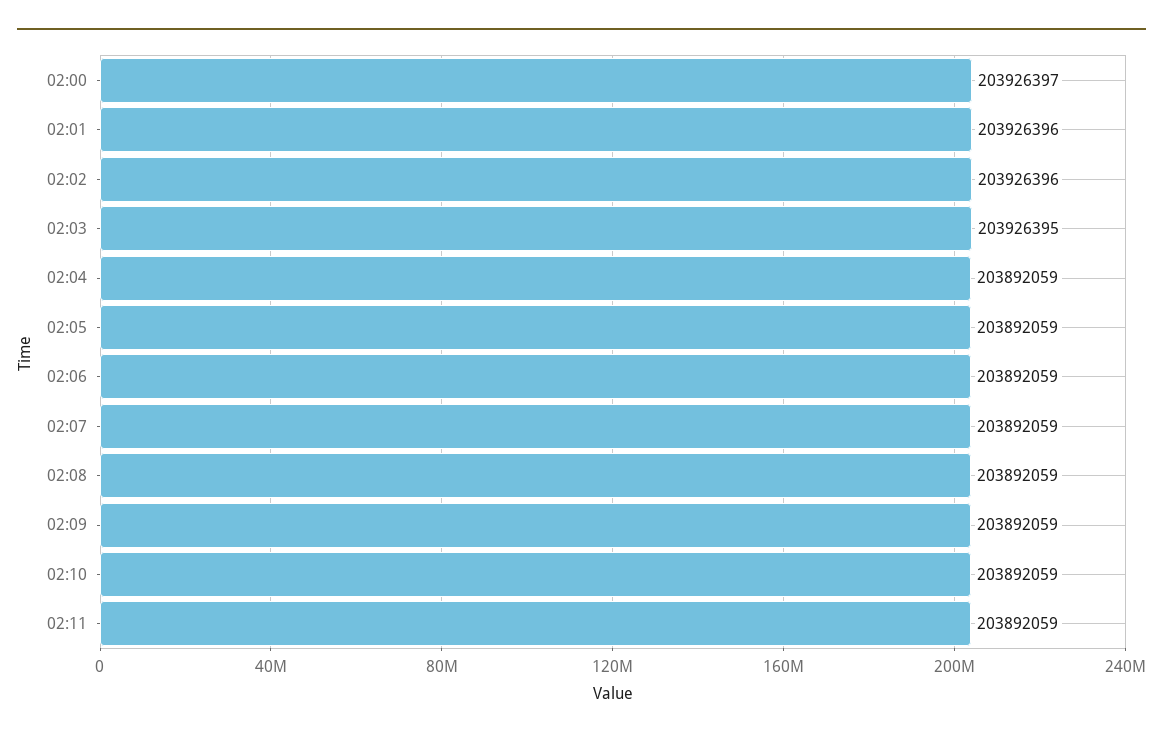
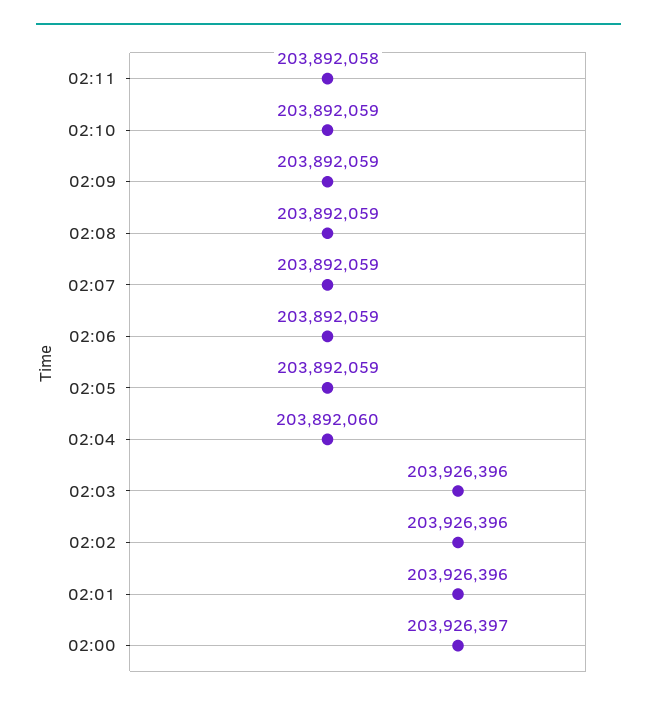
02:03: 203926395 -> 203926396
02:04: 203892059 -> 203892060
02:11: 203892059 -> 203892058

